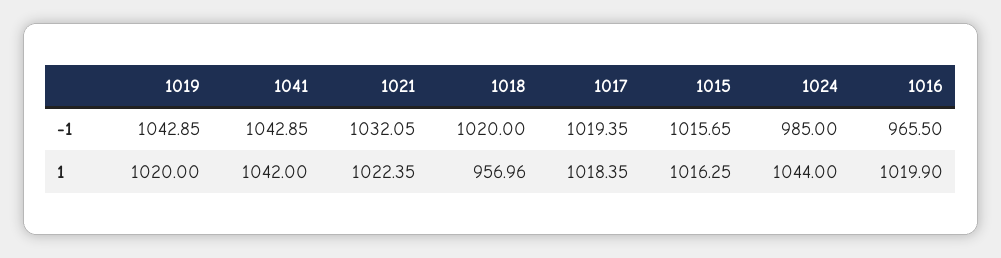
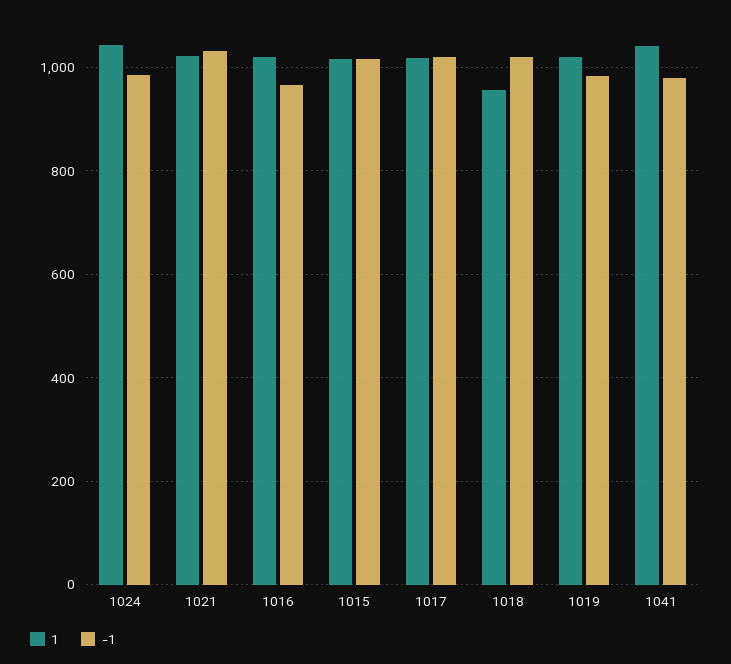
-1, 1019: 1042.85 -> 980
-1, 1041: 1042.85 -> 980

